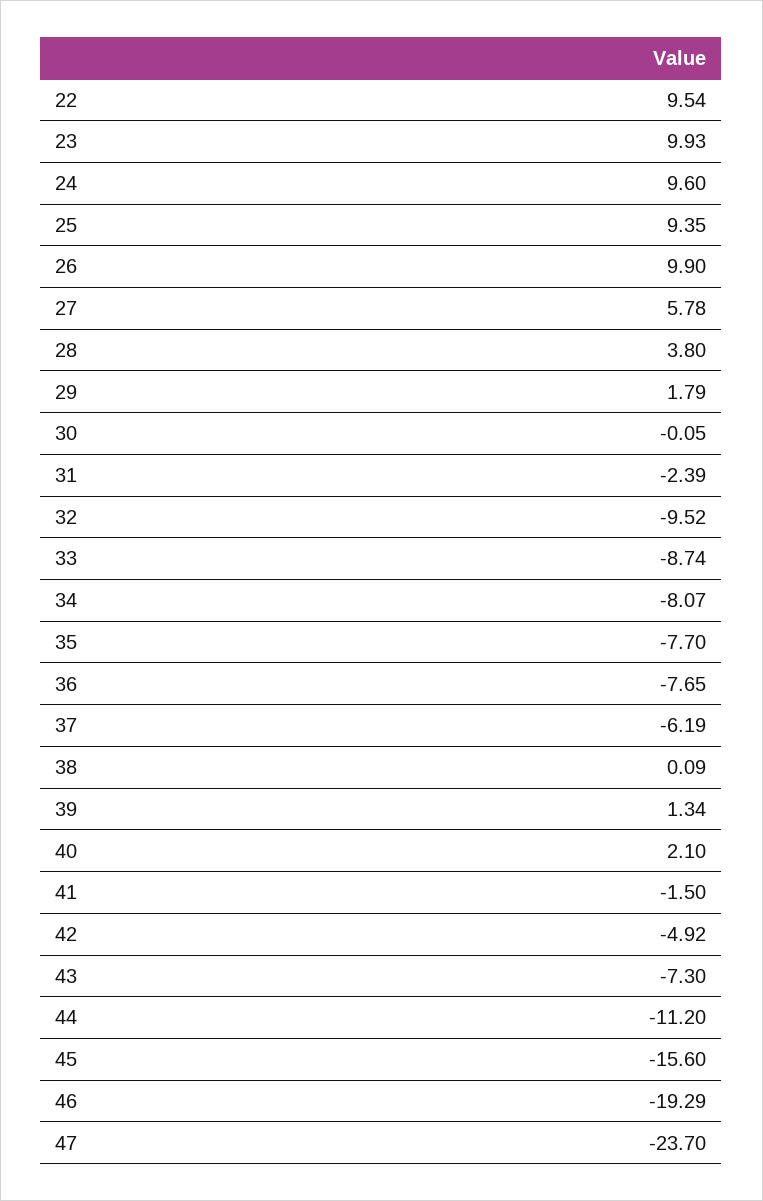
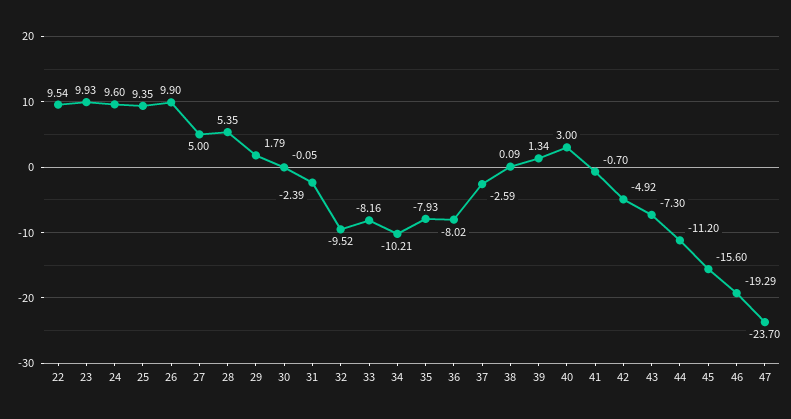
27: 5.78 -> 5
28: 3.8 -> 5.35
33: -8.74 -> -8.16
34: -8.07 -> -10.21
35: -7.7 -> -7.93
36: -7.65 -> -8.02
37: -6.19 -> -2.59
40: 2.1 -> 3
41: -1.5 -> -0.7

